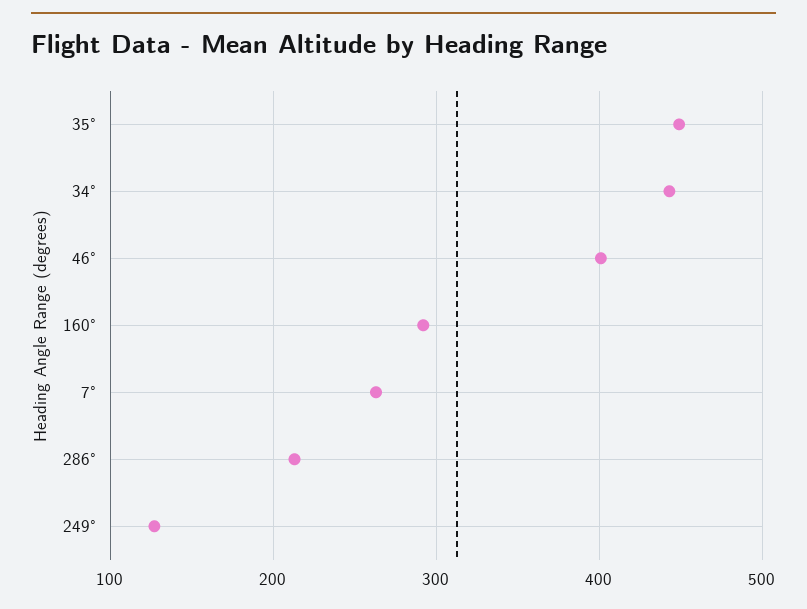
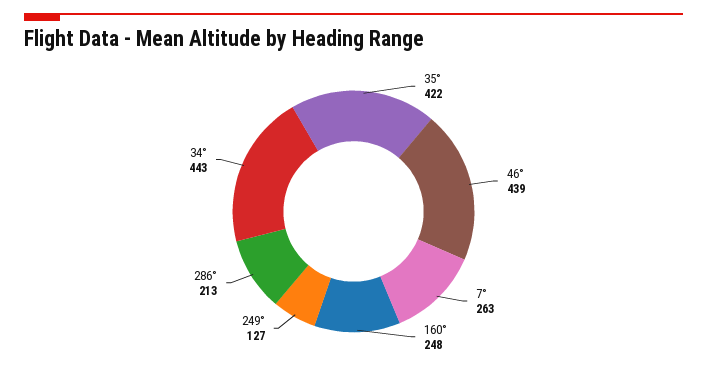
35°: 450 -> 422
46°: 400 -> 439
160°: 290 -> 248

